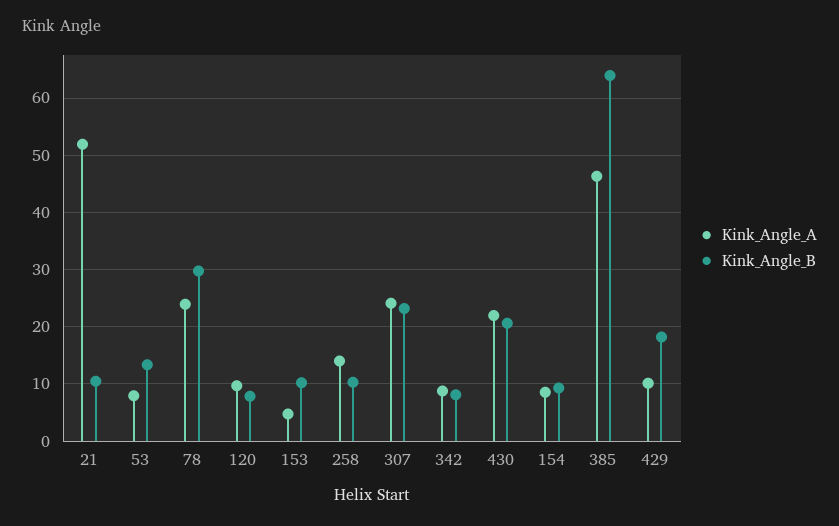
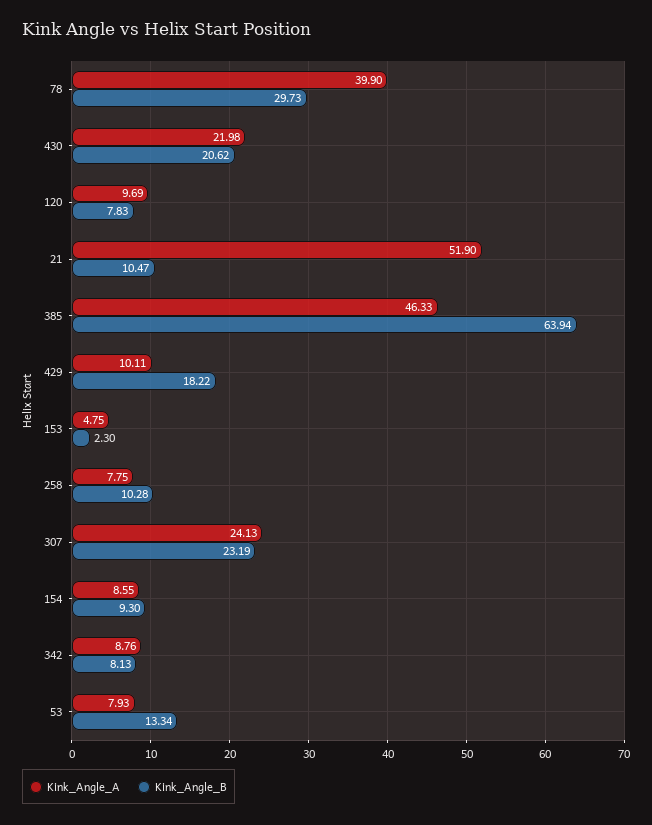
Kink_Angle_A, 78: 24 -> 39.9
Kink_Angle_B, 153: 10 -> 2.3
Kink_Angle_A, 258: 14 -> 7.75

